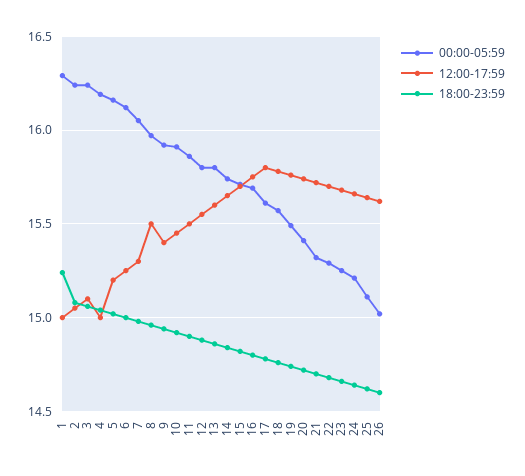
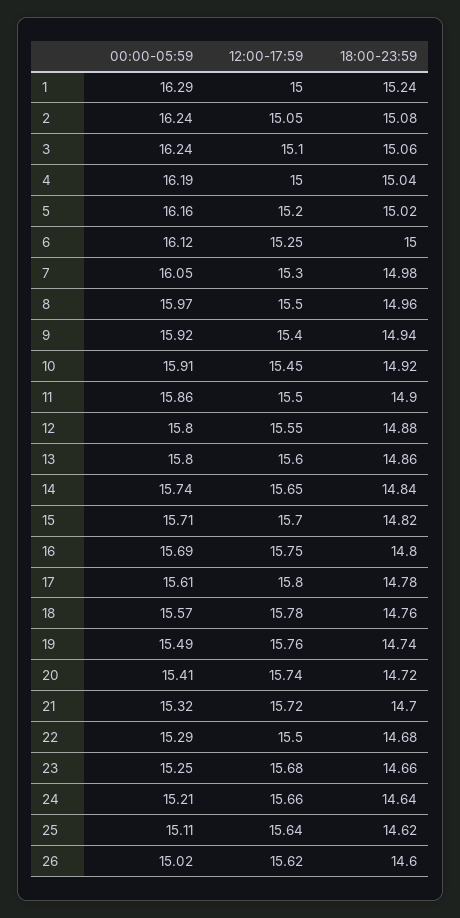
12:00-17:59, 22: 15.7 -> 15.5

